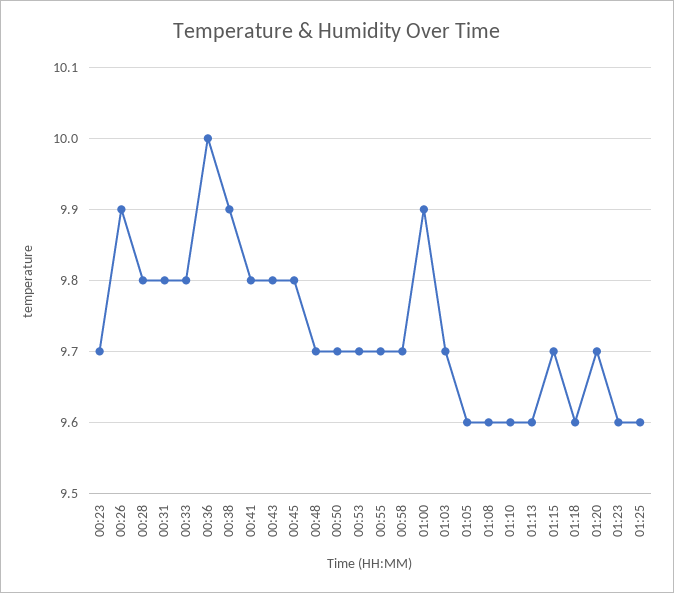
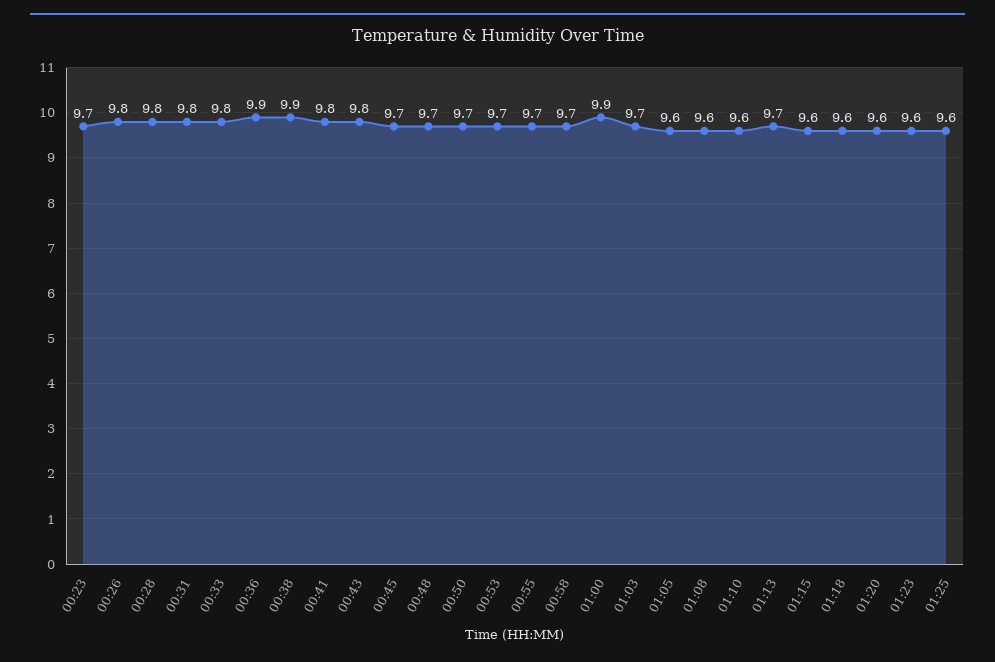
00:26: 9.9 -> 9.8
00:36: 10 -> 9.9
00:45: 9.8 -> 9.7
01:13: 9.6 -> 9.7
01:15: 9.7 -> 9.6
01:20: 9.7 -> 9.6

